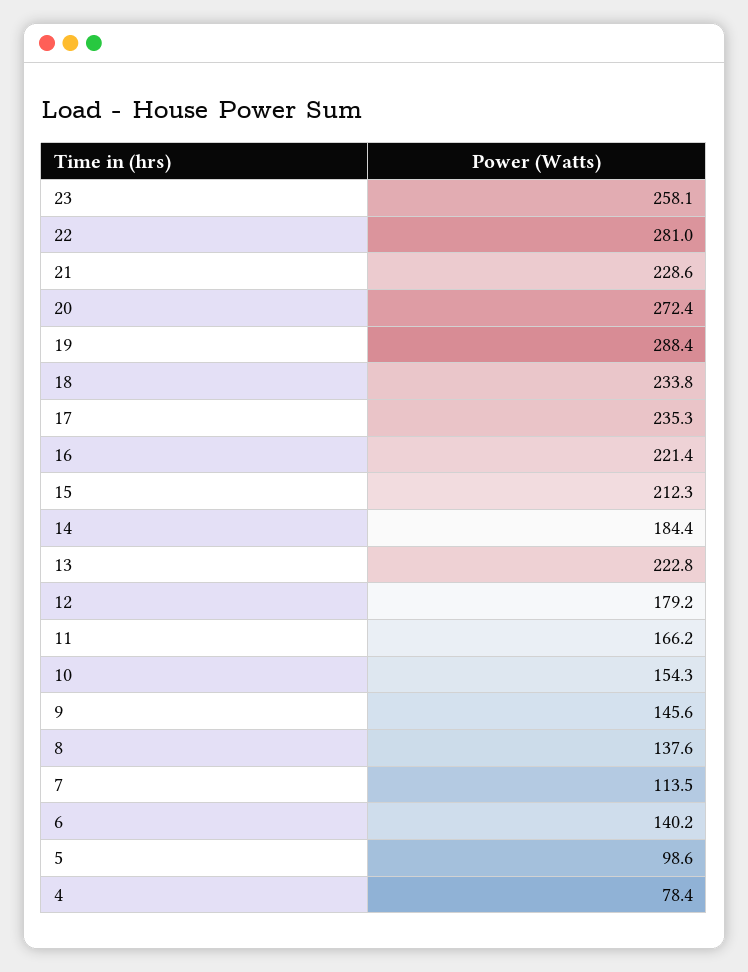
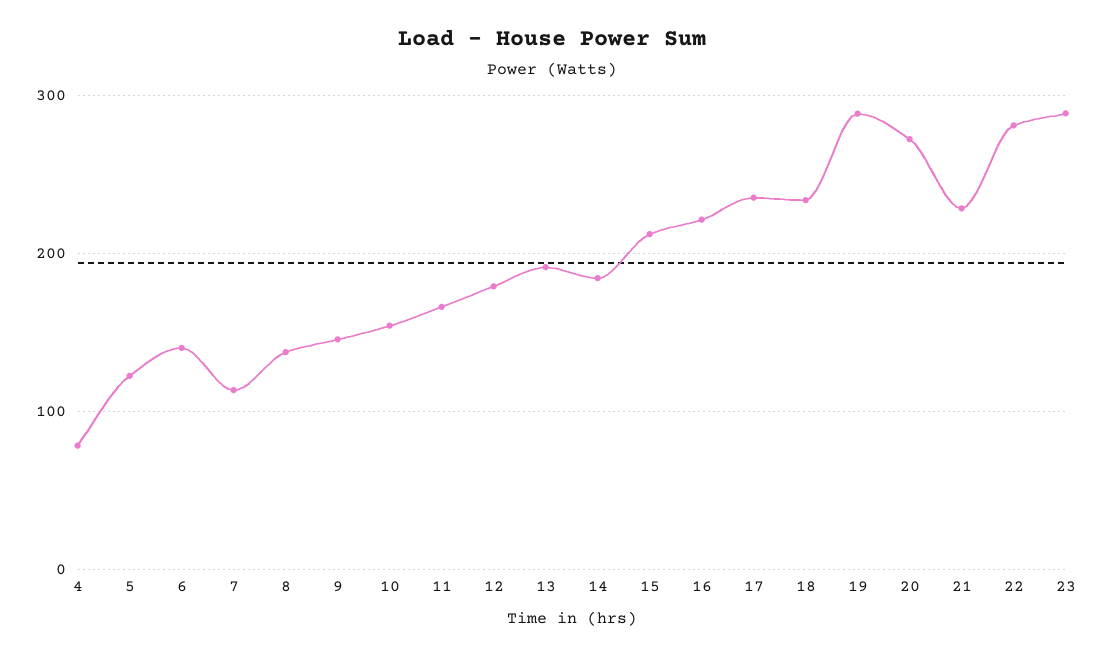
23: 258.1 -> 290
13: 222.8 -> 190
5: 98.6 -> 120

